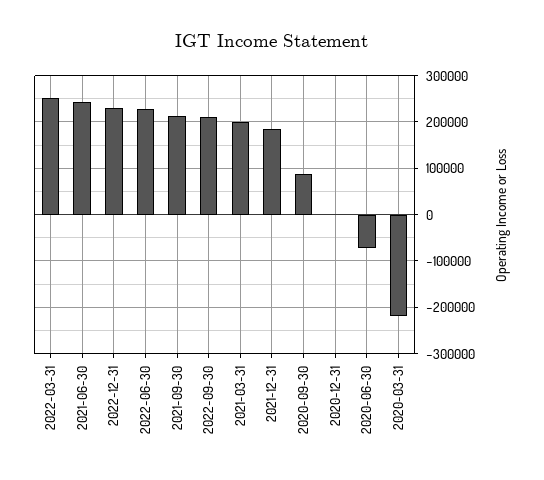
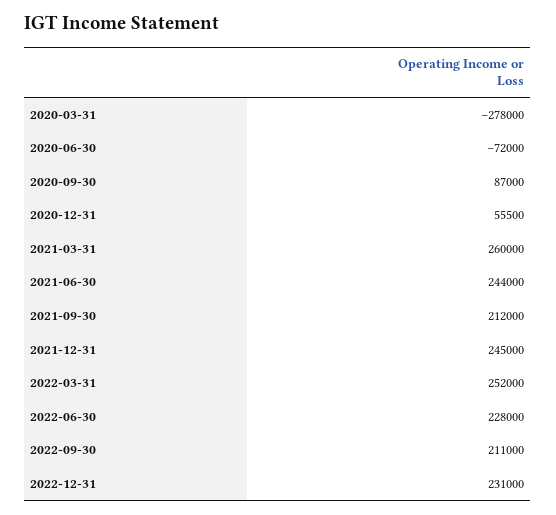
2021-03-31: 200000 -> 260000
2021-12-31: 180000 -> 245000
2020-12-31: 0 -> 55500
2020-03-31: -220000 -> -278000

